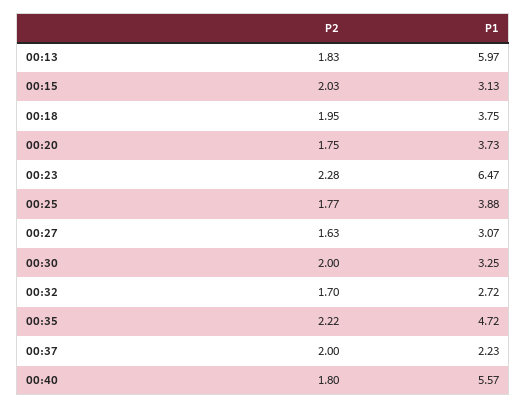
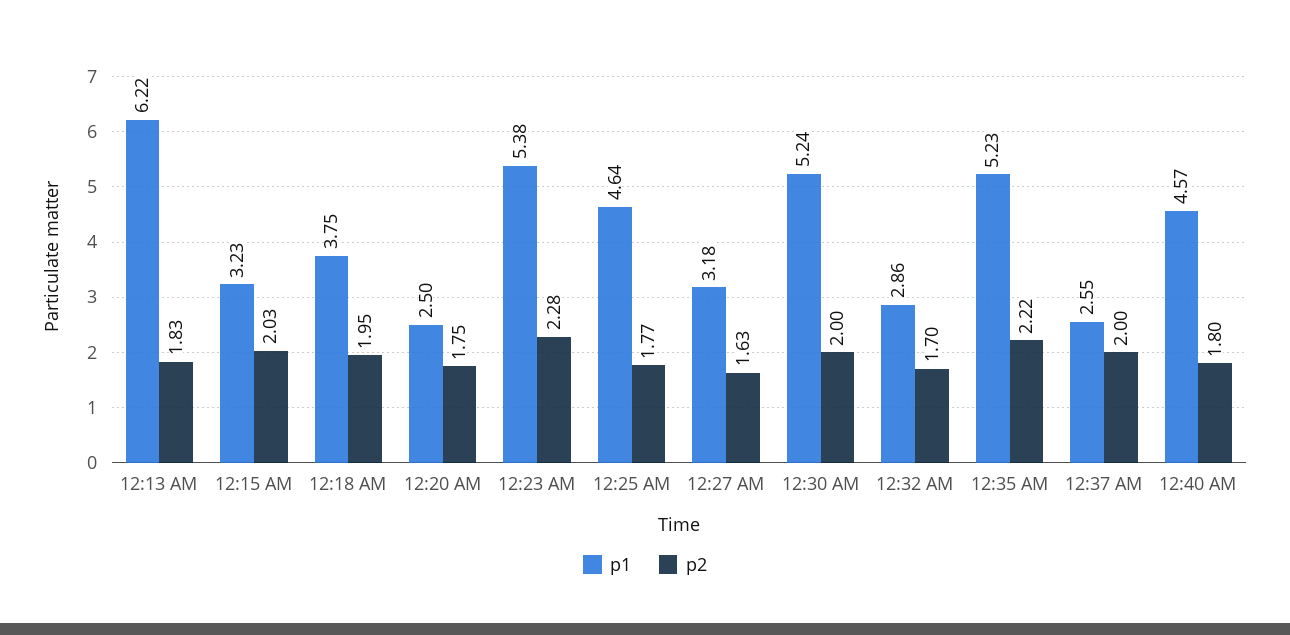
P1, 00:13: 5.97 -> 6.22
P1, 00:15: 3.13 -> 3.23
P1, 00:20: 3.73 -> 2.5
P1, 00:23: 6.47 -> 5.38
P1, 00:25: 3.88 -> 4.64
P1, 00:27: 3.07 -> 3.18
P1, 00:30: 3.25 -> 5.24
P1, 00:32: 2.72 -> 2.86
P1, 00:35: 4.72 -> 5.23
P1, 00:37: 2.23 -> 2.55
P1, 00:40: 5.57 -> 4.57

